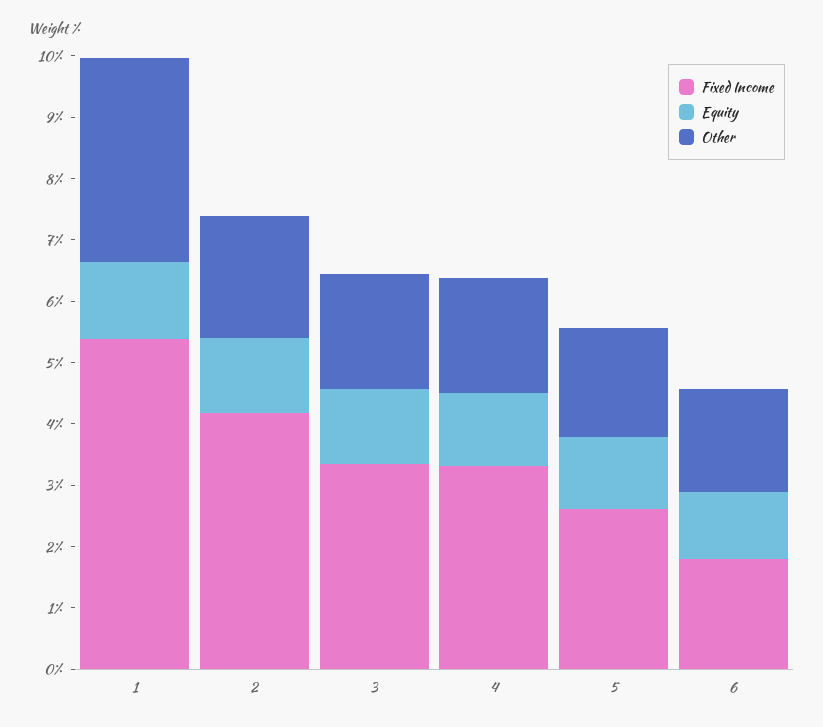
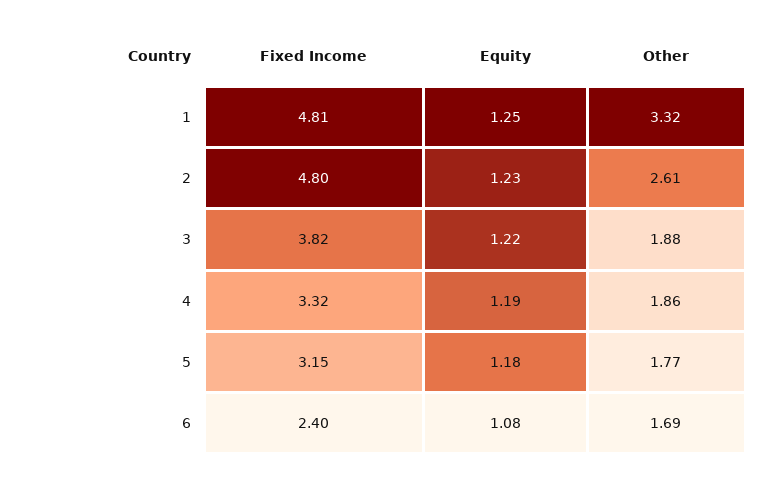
Fixed Income, 1: 5.4 -> 4.81
Fixed Income, 2: 4.2 -> 4.8
Other, 2: 2 -> 2.61
Fixed Income, 3: 3.4 -> 3.82
Fixed Income, 5: 2.6 -> 3.15
Fixed Income, 6: 1.8 -> 2.4

